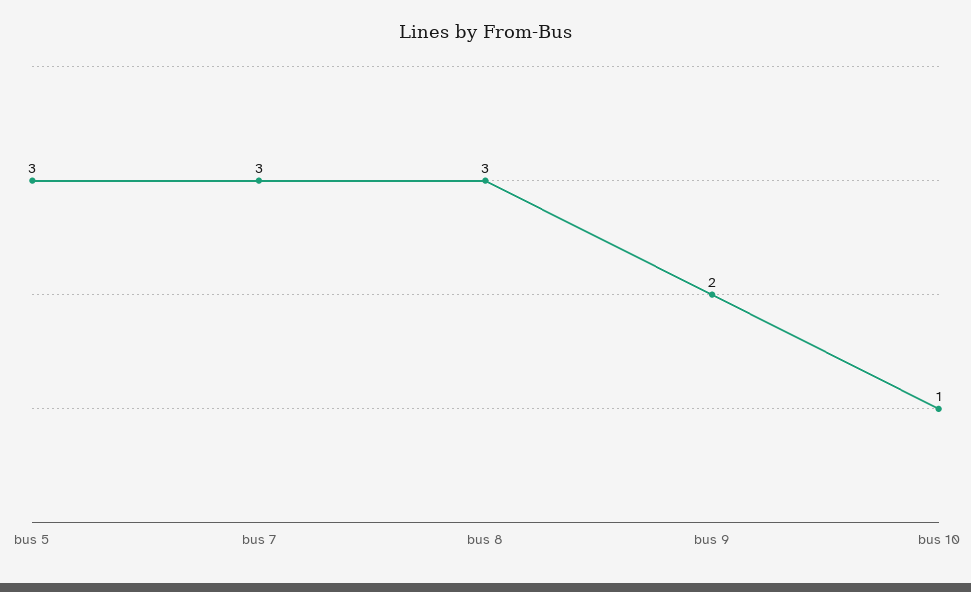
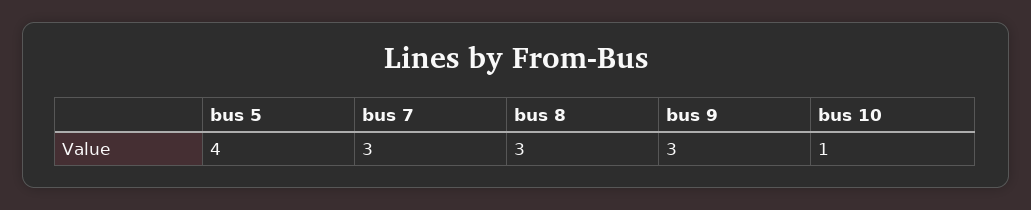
bus 5: 3 -> 4
bus 9: 2 -> 3

